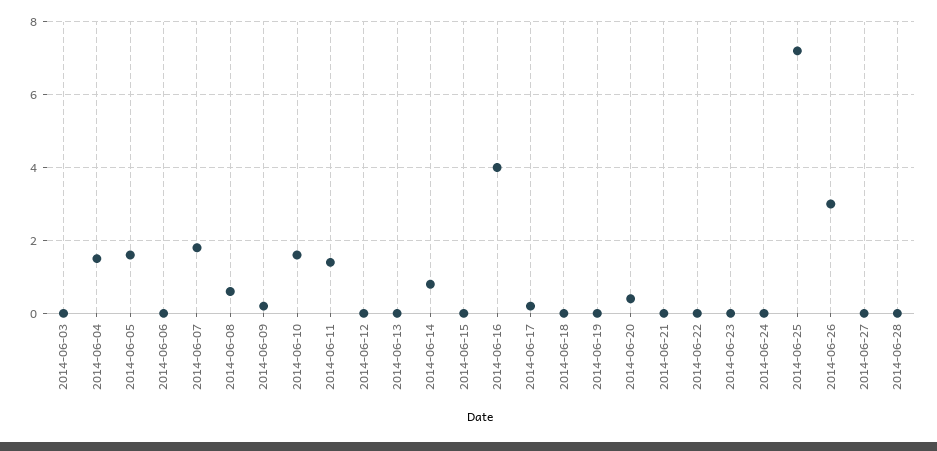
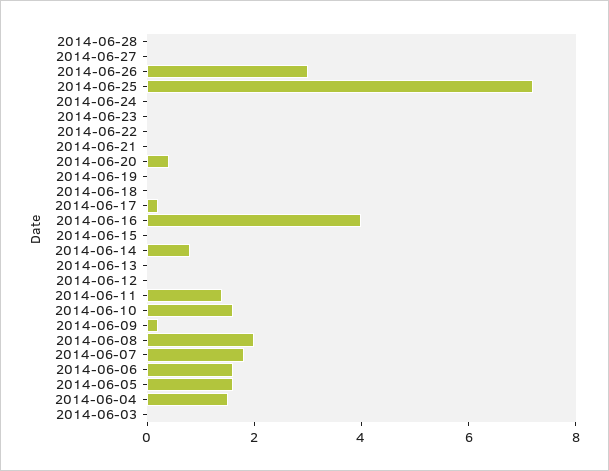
2014-06-06: 0 -> 1.5
2014-06-08: 0.5 -> 2

